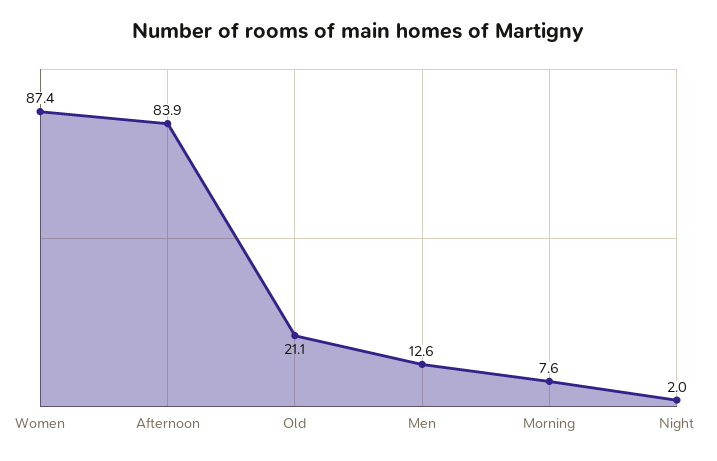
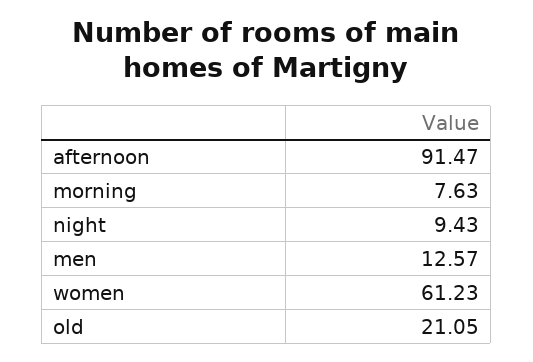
Women: 87.4 -> 61.23
Afternoon: 83.9 -> 91.47
Night: 2 -> 9.43

